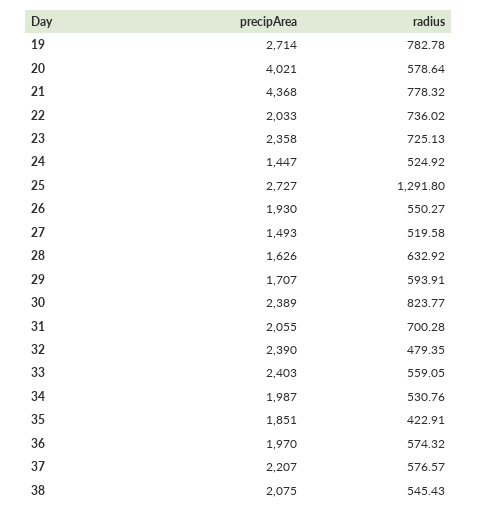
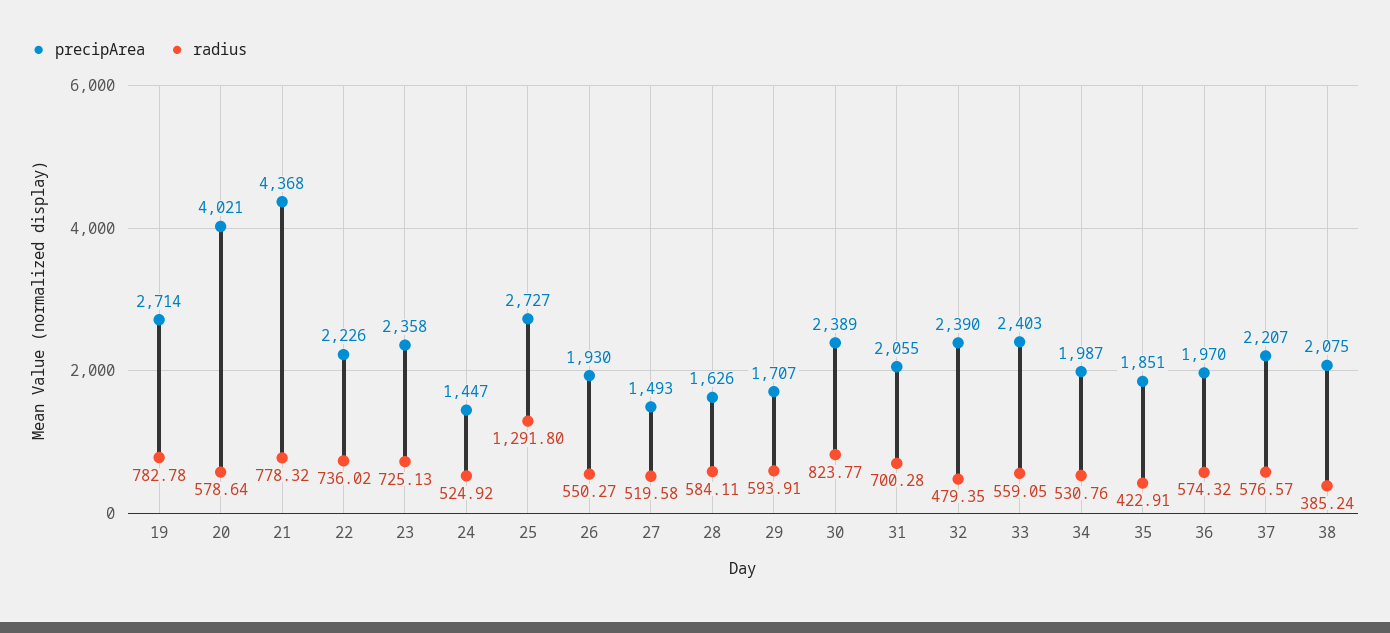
precipArea, 22: 2033 -> 2226
radius, 28: 632.92 -> 584.11
radius, 38: 545.43 -> 385.24

